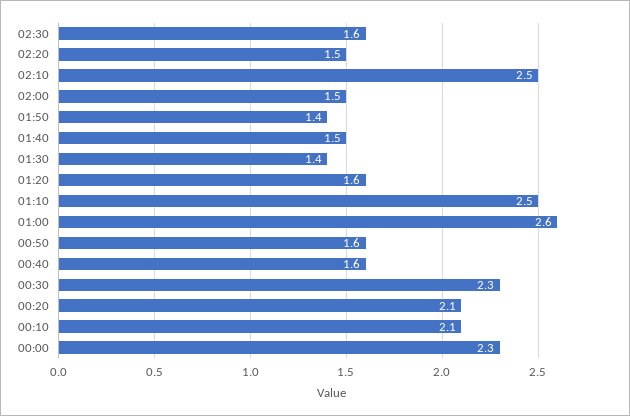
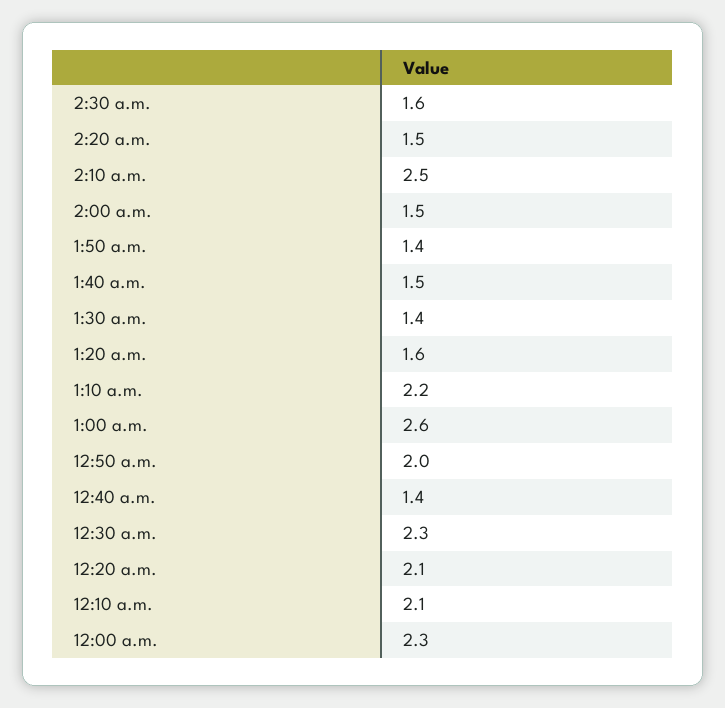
01:10: 2.5 -> 2.2
00:50: 1.6 -> 2
00:40: 1.6 -> 1.4

